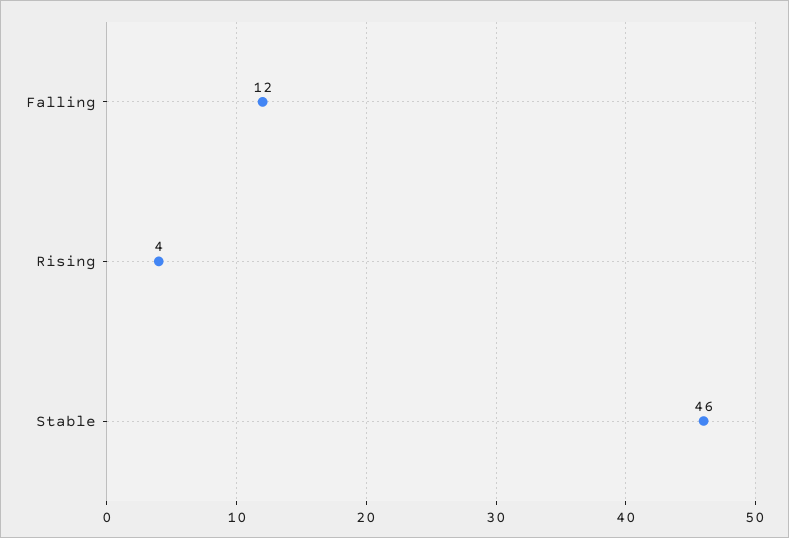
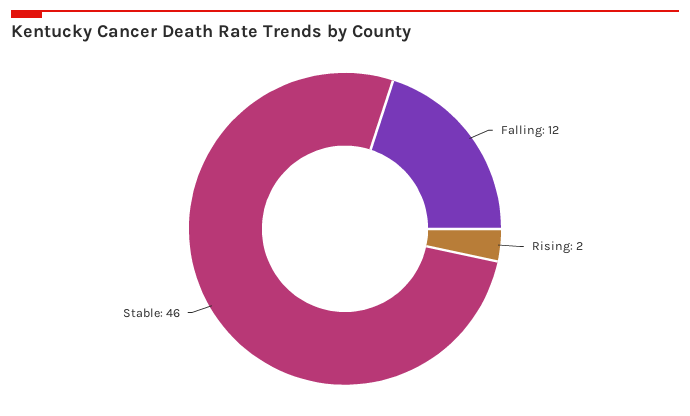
Rising: 4 -> 2

